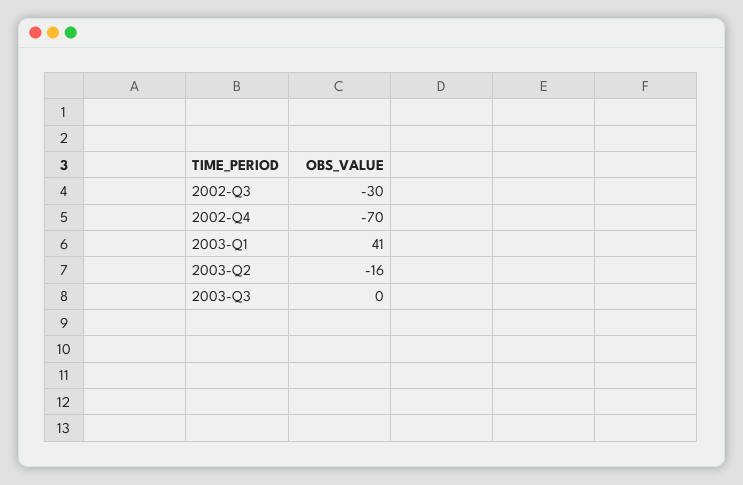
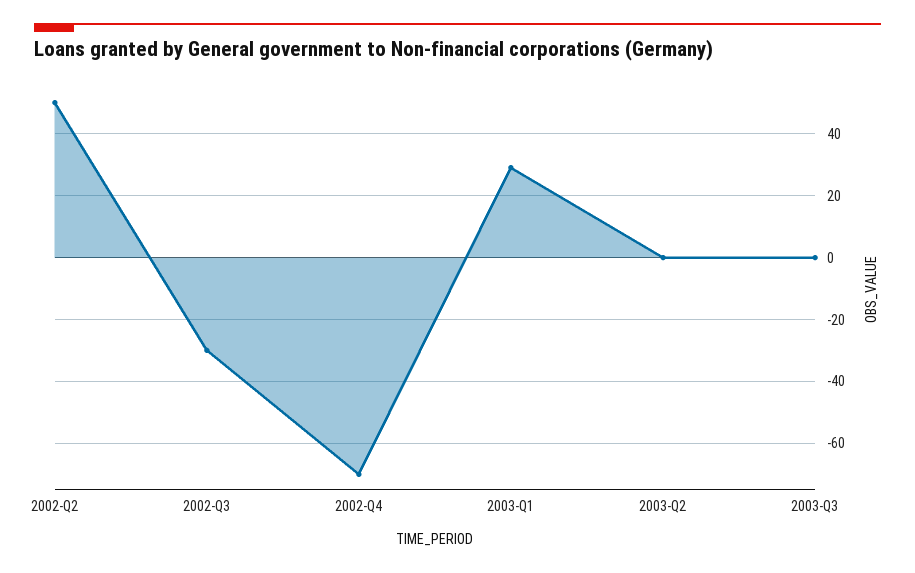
2003-Q1: 41 -> 30
2003-Q2: -16 -> 0
2002-Q2: none -> 50

